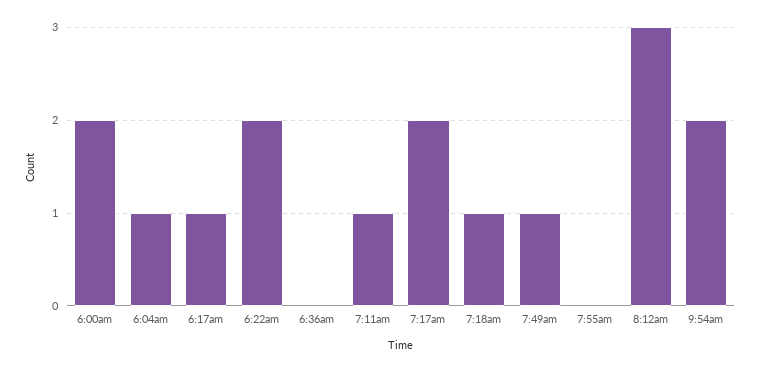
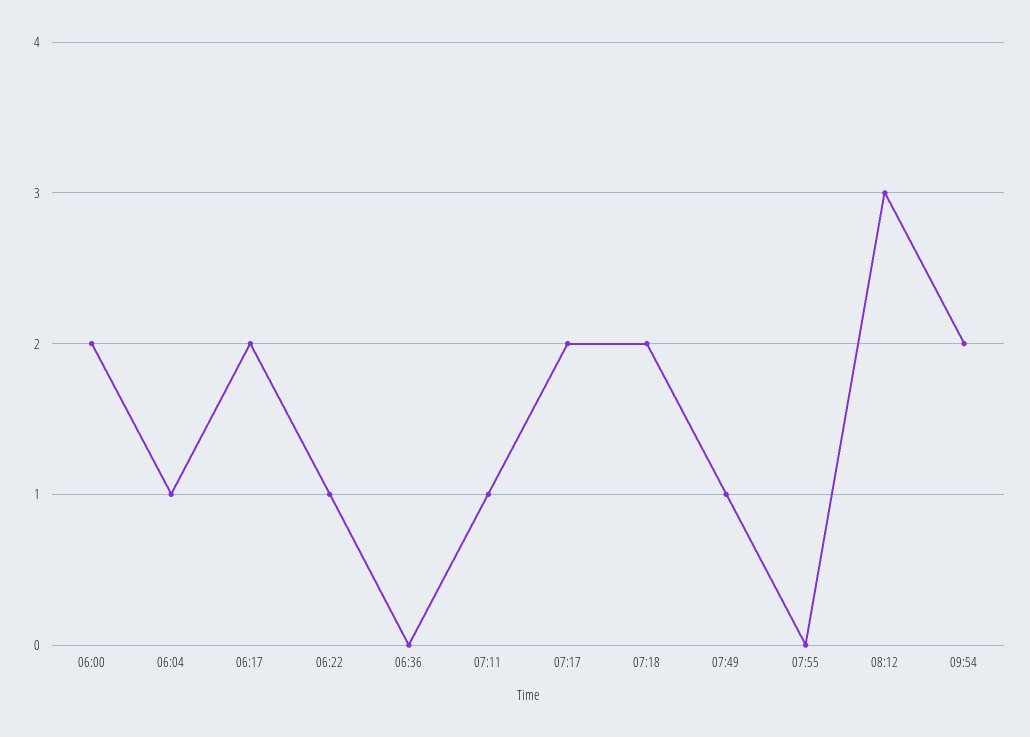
6:17am: 1 -> 2
6:22am: 2 -> 1
7:18am: 1 -> 2

